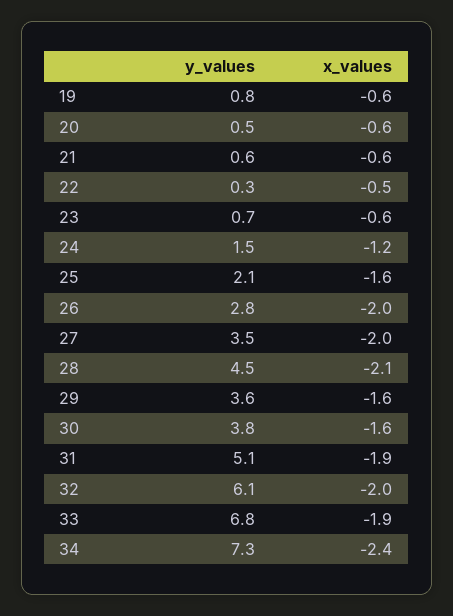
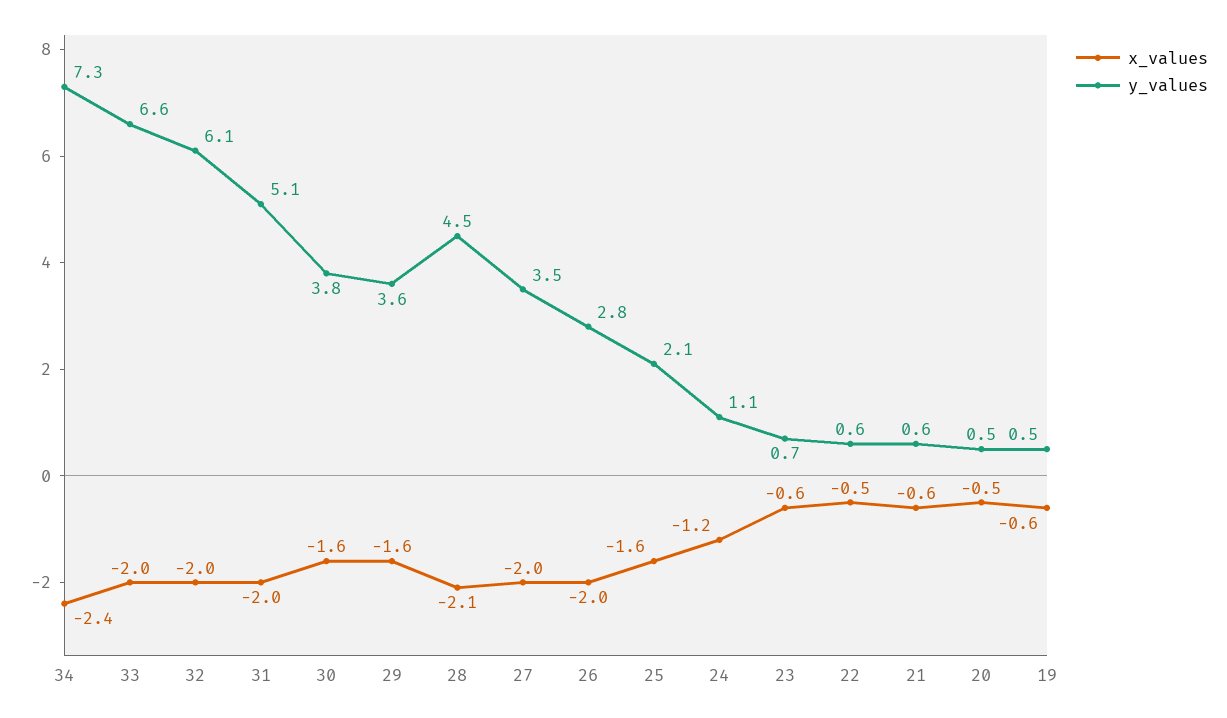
y_values, 19: 0.8 -> 0.5
x_values, 20: -0.6 -> -0.5
y_values, 22: 0.3 -> 0.6
y_values, 24: 1.5 -> 1.1
x_values, 31: -1.9 -> -2
y_values, 33: 6.8 -> 6.6
x_values, 33: -1.9 -> -2

